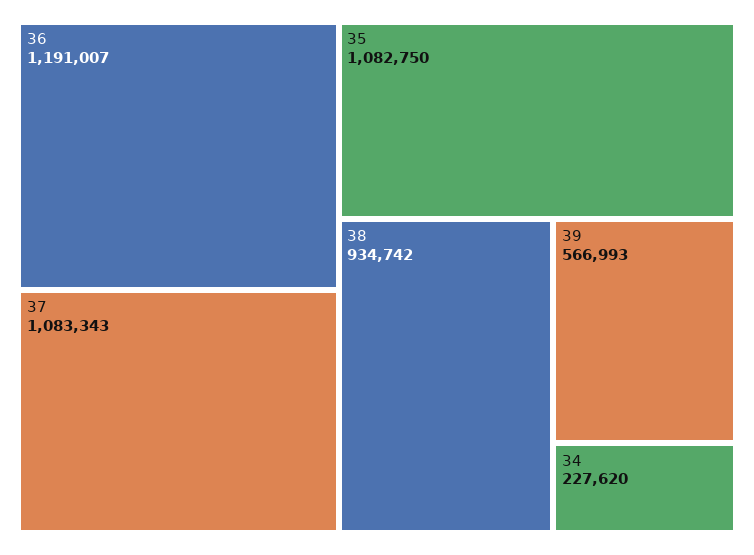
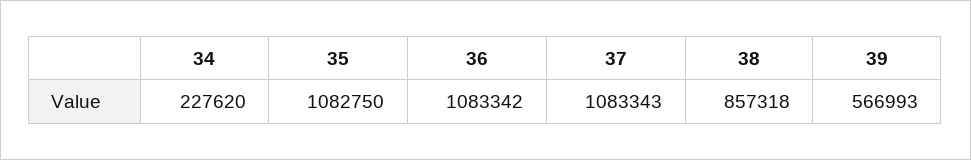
36: 1191007 -> 1083342
38: 934742 -> 857318

